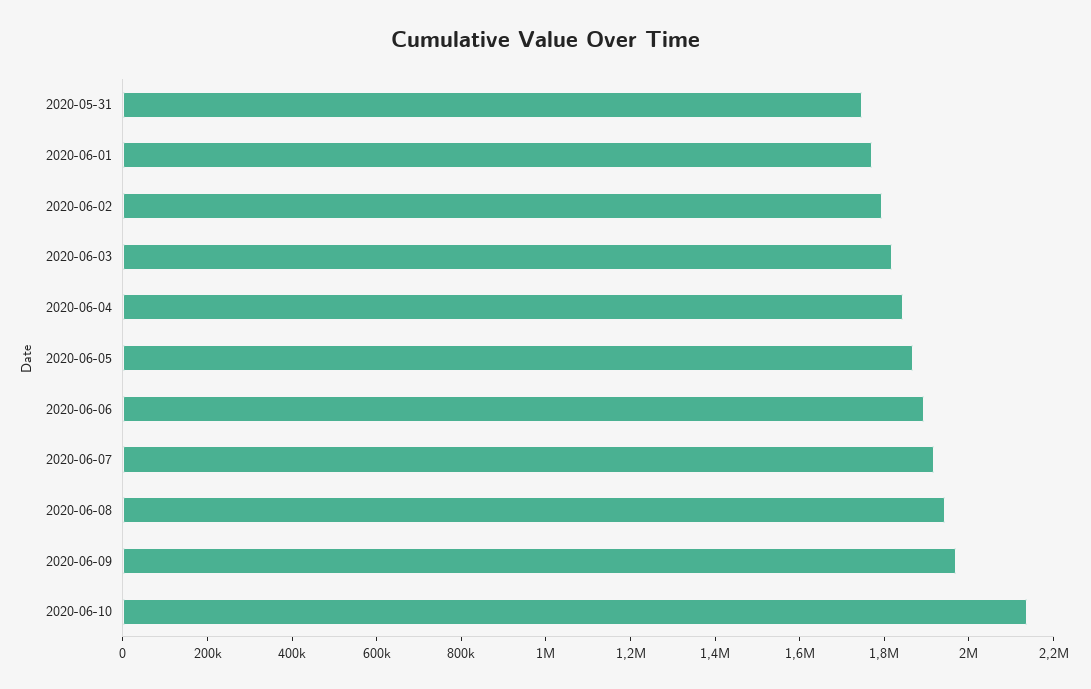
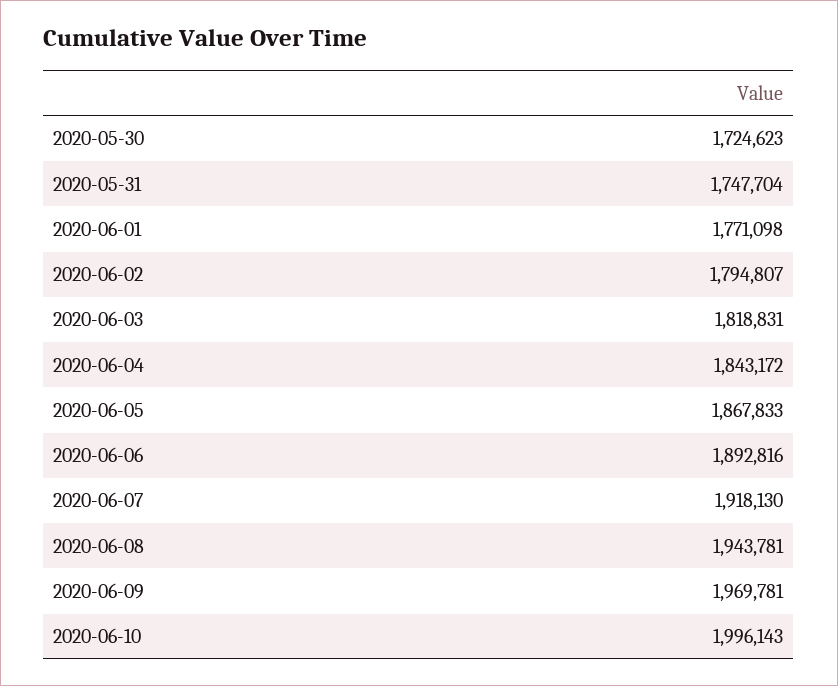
2020-06-10: 2150000 -> 1996143
2020-05-30: none -> 1724623

